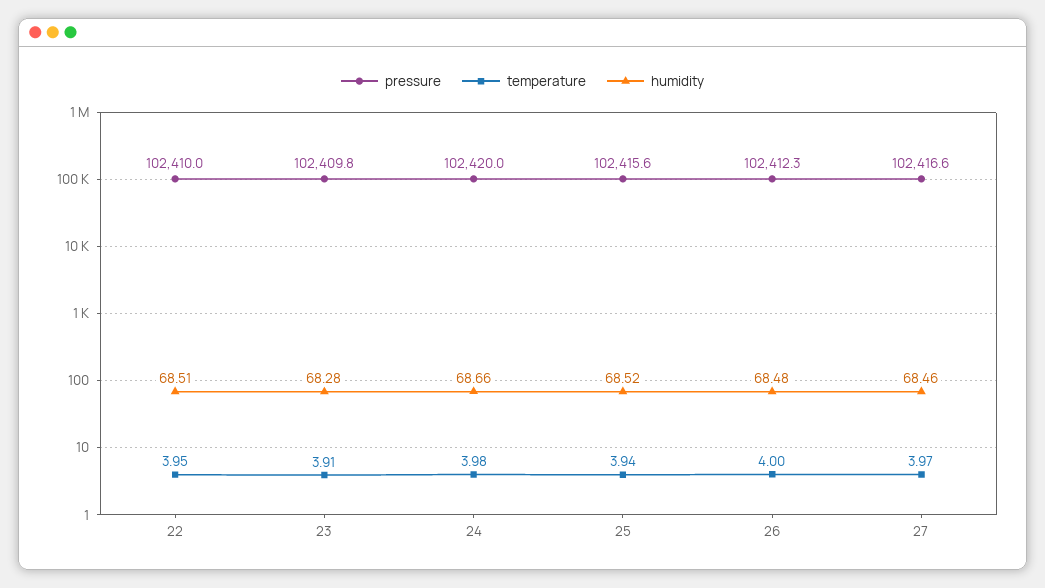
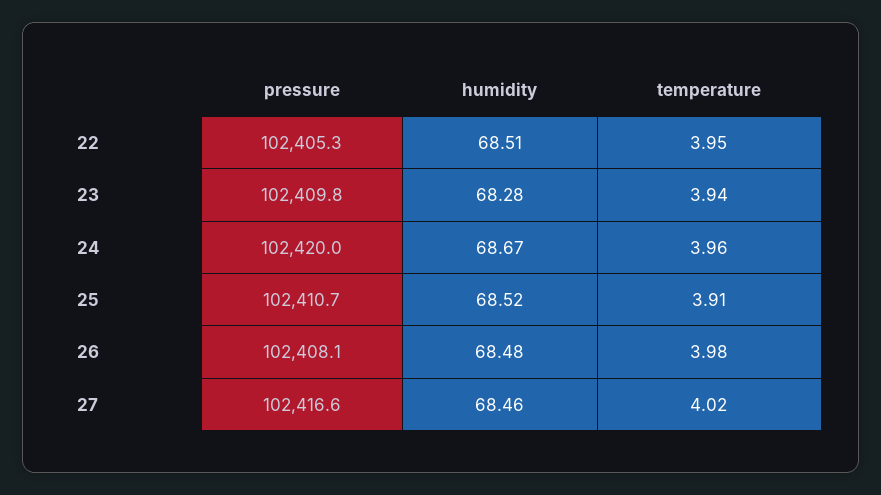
pressure, 22: 102410 -> 102405.3
temperature, 23: 3.91 -> 3.94
temperature, 24: 3.98 -> 3.96
humidity, 24: 68.66 -> 68.67
pressure, 25: 102415.6 -> 102410.7
temperature, 25: 3.94 -> 3.91
pressure, 26: 102412.3 -> 102408.1
temperature, 26: 4 -> 3.98
temperature, 27: 3.97 -> 4.02

